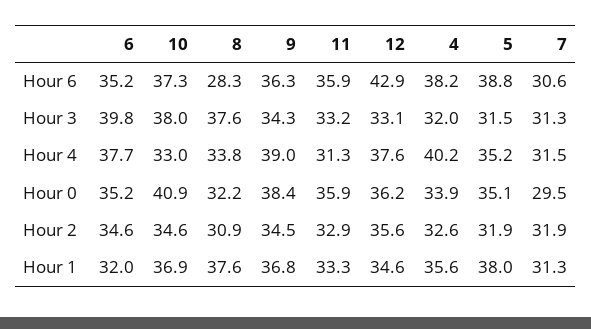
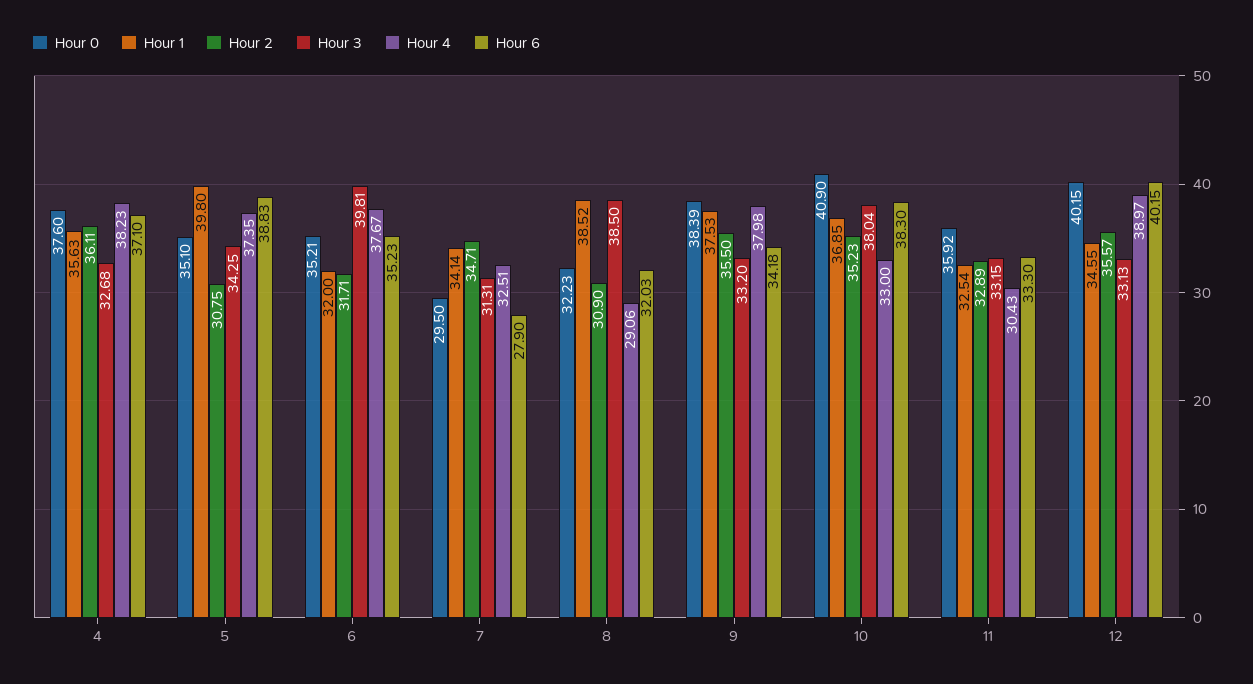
Hour 6, 10: 37.3 -> 38.3
Hour 6, 8: 28.3 -> 32.03
Hour 6, 9: 36.3 -> 34.18
Hour 6, 11: 35.9 -> 33.3
Hour 6, 12: 42.9 -> 40.15
Hour 6, 4: 38.2 -> 37.1
Hour 6, 7: 30.6 -> 27.9
Hour 3, 8: 37.6 -> 38.5
Hour 3, 9: 34.3 -> 33.2
Hour 3, 4: 32 -> 32.68
Hour 3, 5: 31.5 -> 34.25
Hour 4, 8: 33.8 -> 29.06
Hour 4, 9: 39 -> 37.98
Hour 4, 11: 31.3 -> 30.43
Hour 4, 12: 37.6 -> 38.97
Hour 4, 4: 40.2 -> 38.23
Hour 4, 5: 35.2 -> 37.35
Hour 4, 7: 31.5 -> 32.51
Hour 0, 12: 36.2 -> 40.15
Hour 0, 4: 33.9 -> 37.6
Hour 2, 6: 34.6 -> 31.71
Hour 2, 10: 34.6 -> 35.23
Hour 2, 9: 34.5 -> 35.5
Hour 2, 4: 32.6 -> 36.11
Hour 2, 5: 31.9 -> 30.75
Hour 2, 7: 31.9 -> 34.71
Hour 1, 8: 37.6 -> 38.52
Hour 1, 9: 36.8 -> 37.53
Hour 1, 11: 33.3 -> 32.54
Hour 1, 5: 38 -> 39.8
Hour 1, 7: 31.3 -> 34.14

